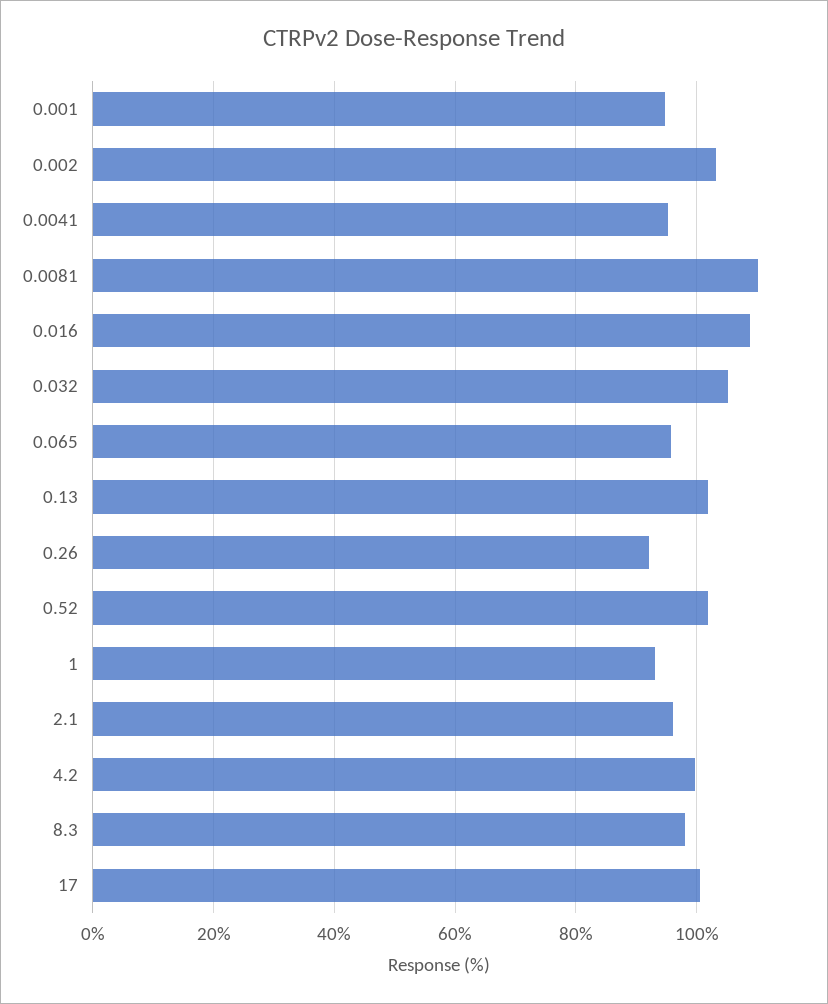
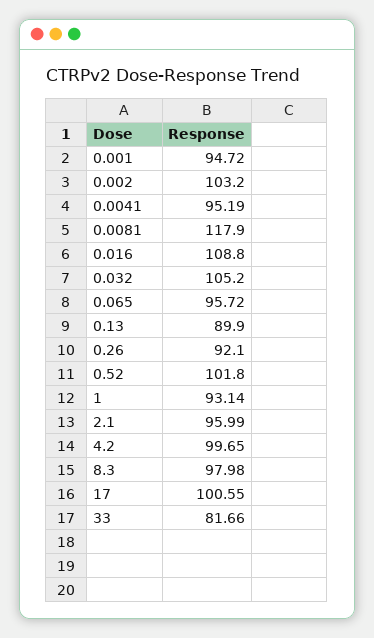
0.0081: 110 -> 117.9
0.13: 102 -> 89.9
33: none -> 81.66

